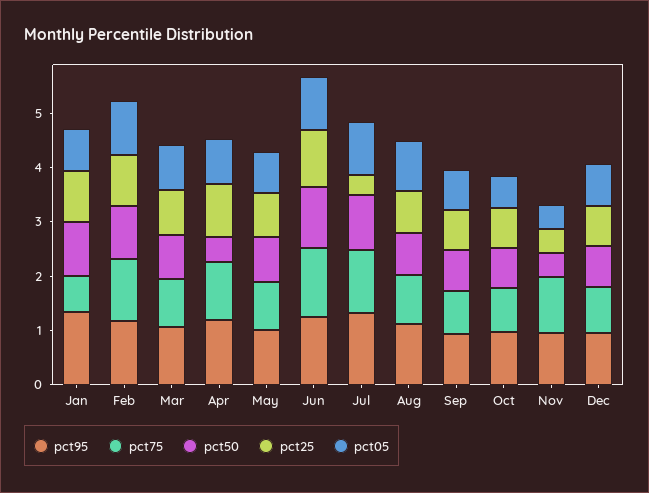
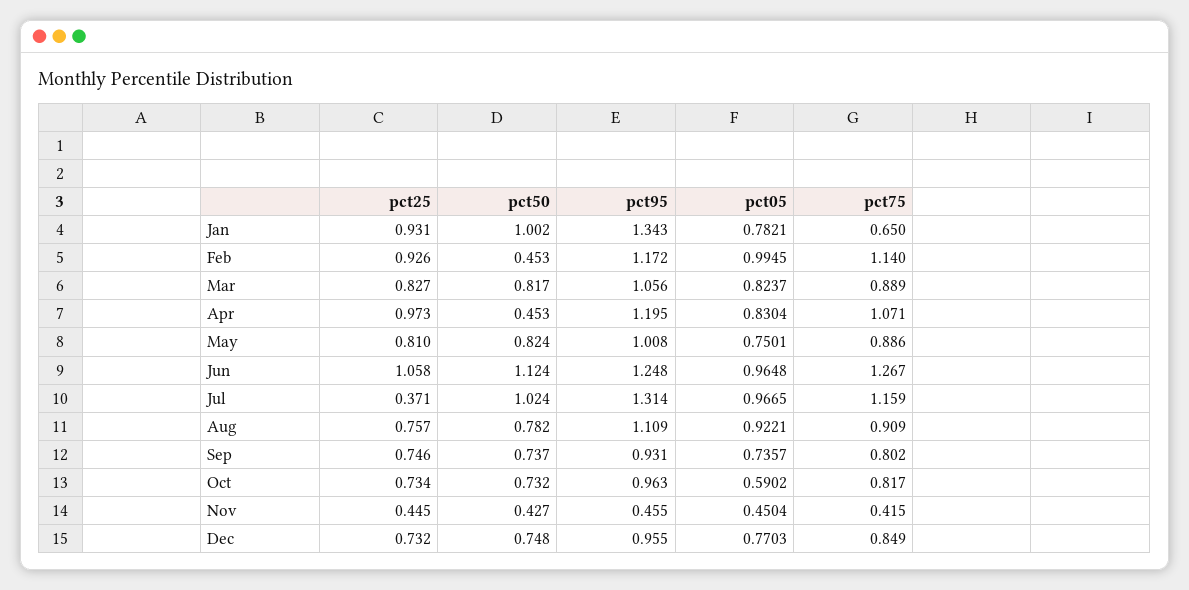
pct50, Feb: 1 -> 0.453
pct95, Nov: 1 -> 0.455
pct75, Nov: 1 -> 0.415

